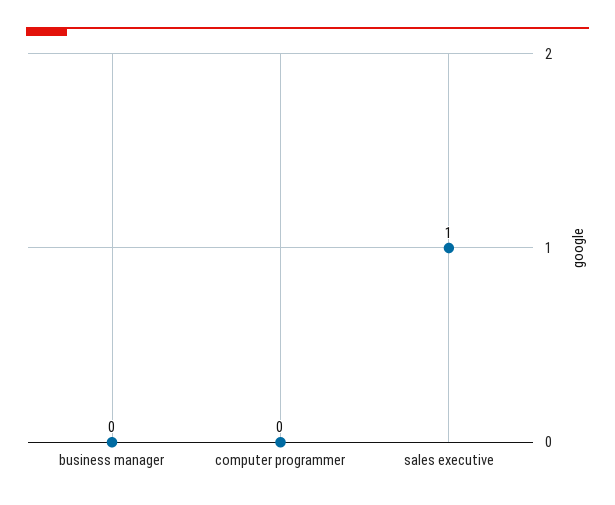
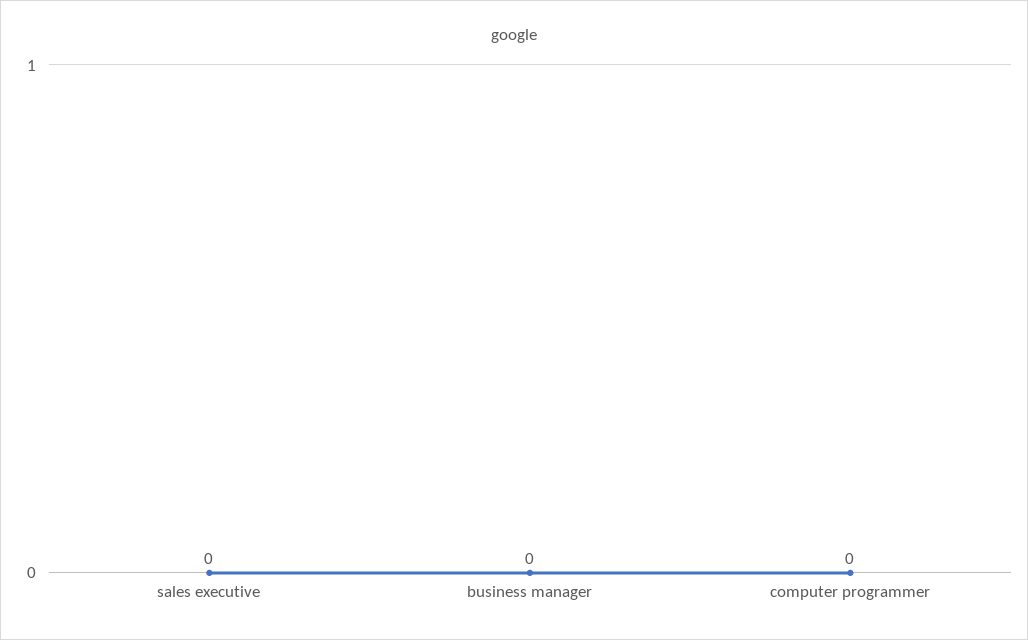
sales executive: 1 -> 0

